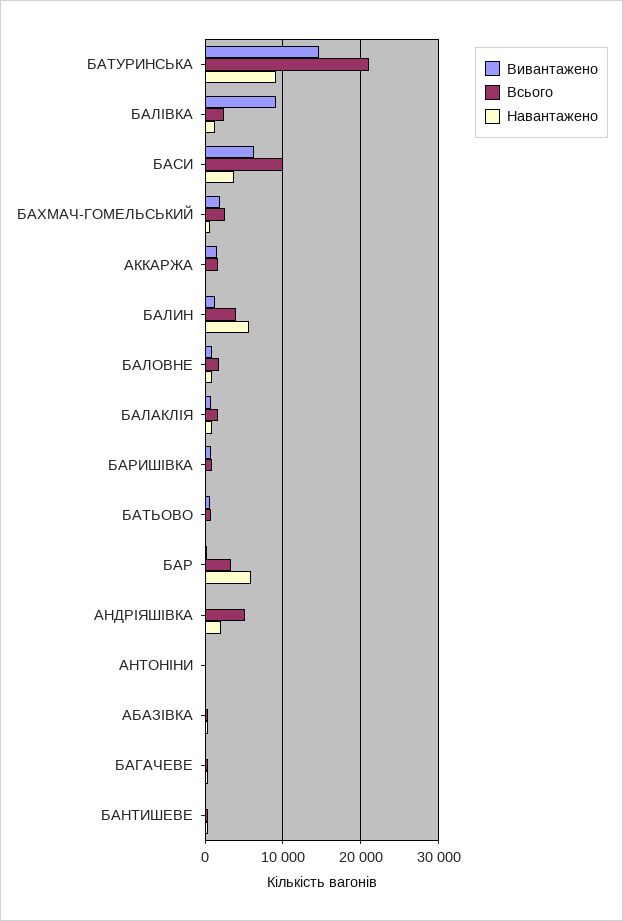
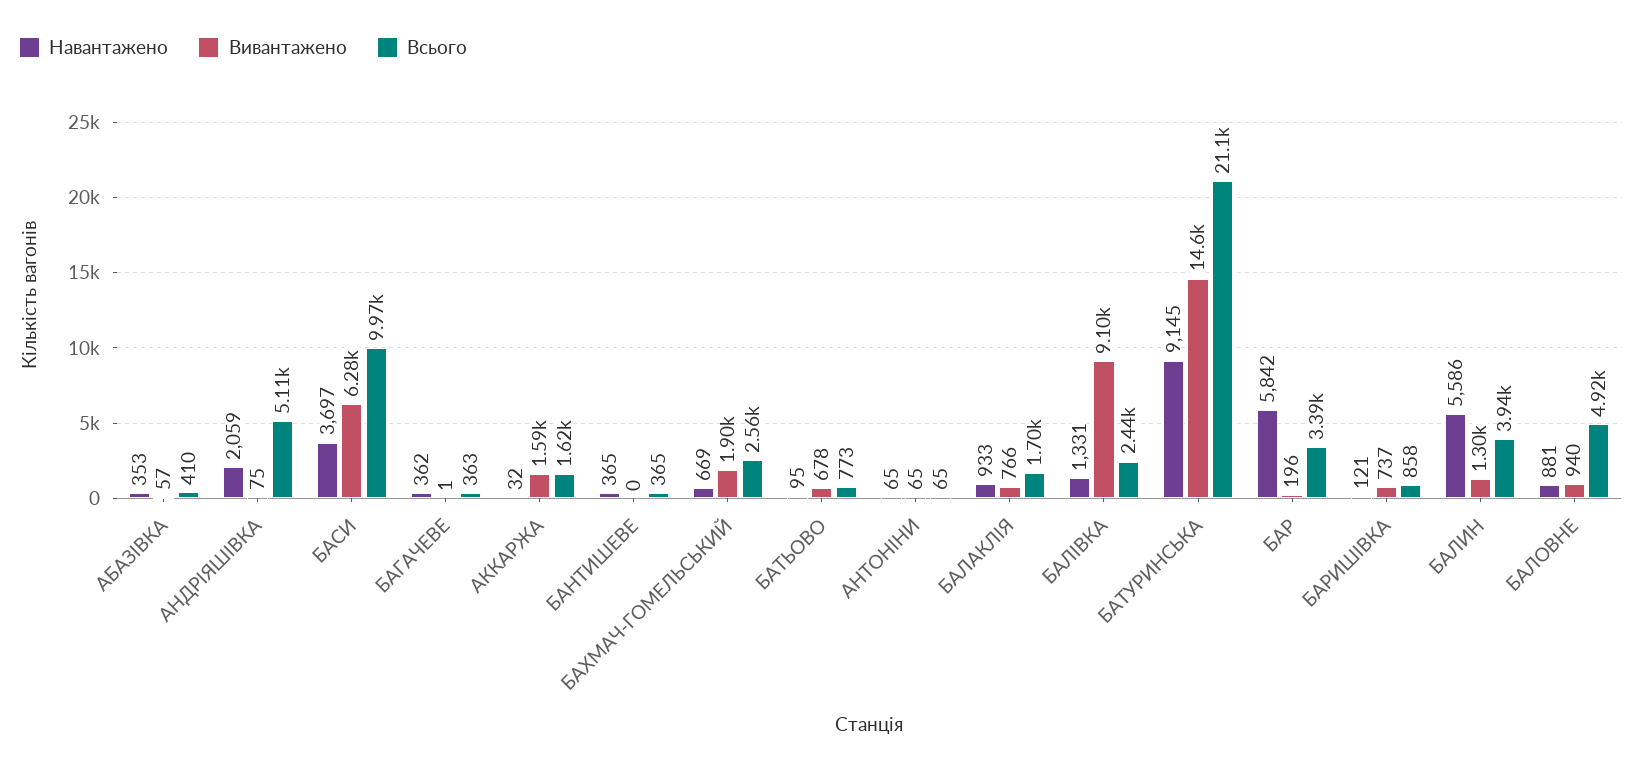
Всього, БАЛОВНЕ: 2000 -> 4920

